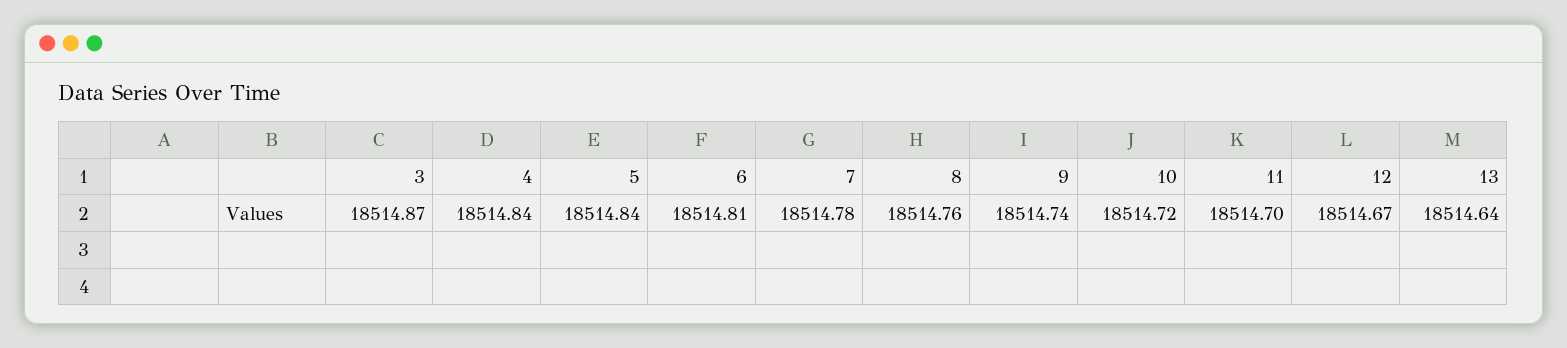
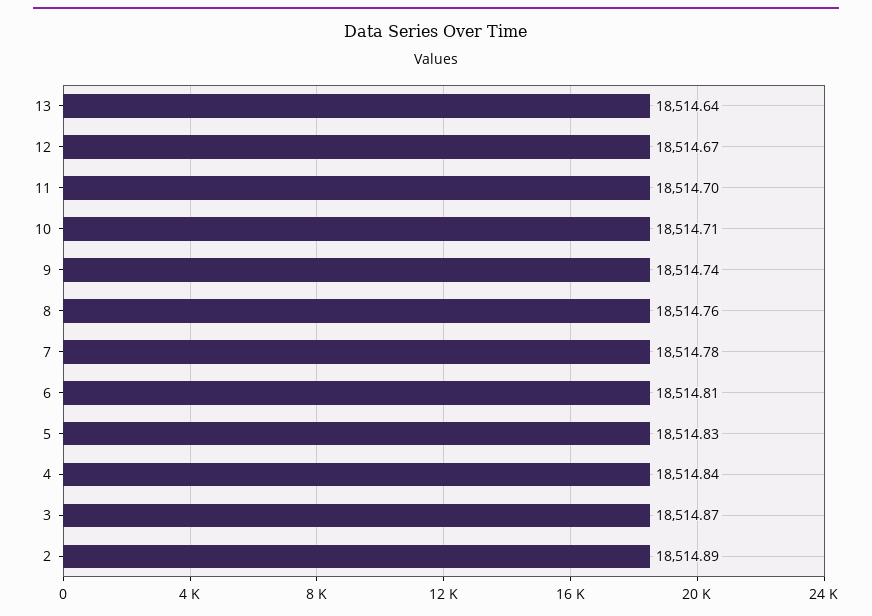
5: 18514.84 -> 18514.83
10: 18514.72 -> 18514.71
2: none -> 18514.89

